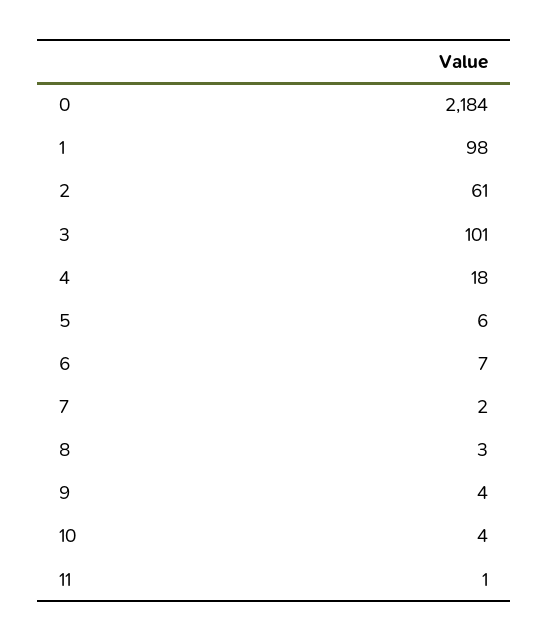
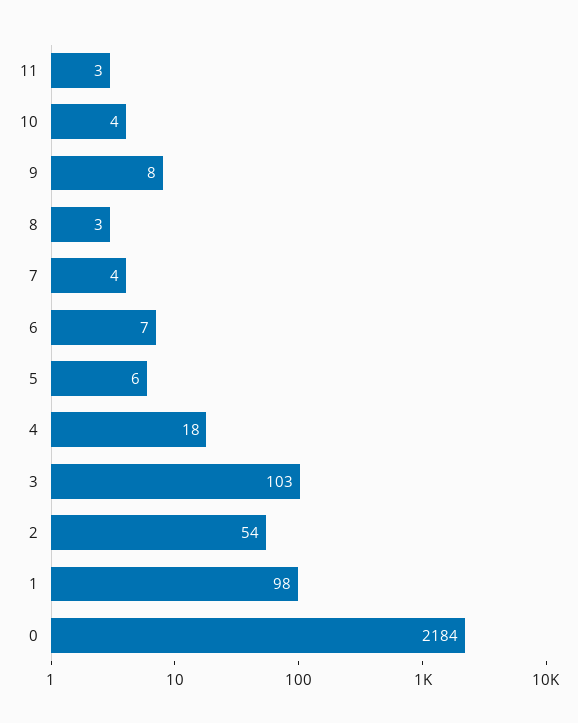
2: 61 -> 54
3: 101 -> 103
7: 2 -> 4
9: 4 -> 8
11: 1 -> 3

